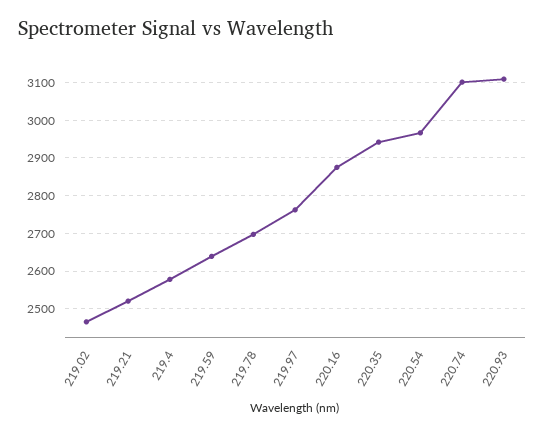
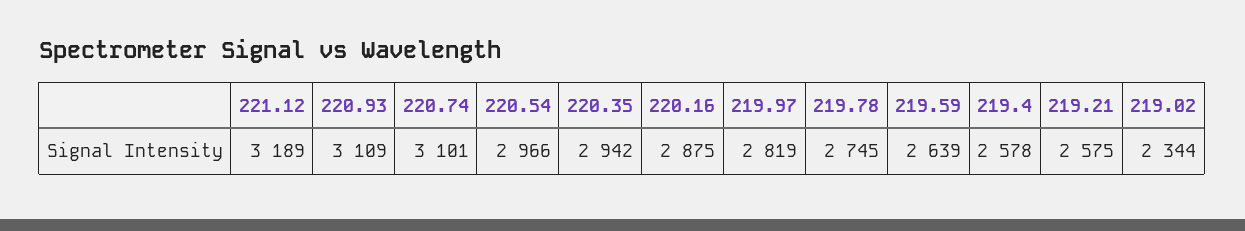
219.02: 2460 -> 2344
219.21: 2520 -> 2575
219.78: 2700 -> 2745
219.97: 2760 -> 2819
221.12: none -> 3189

